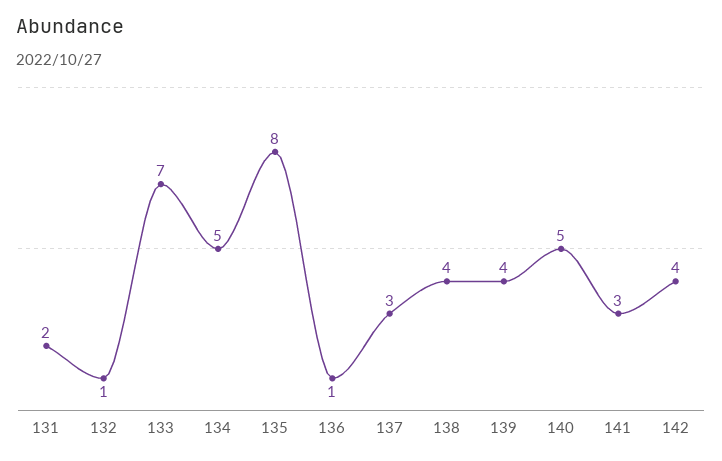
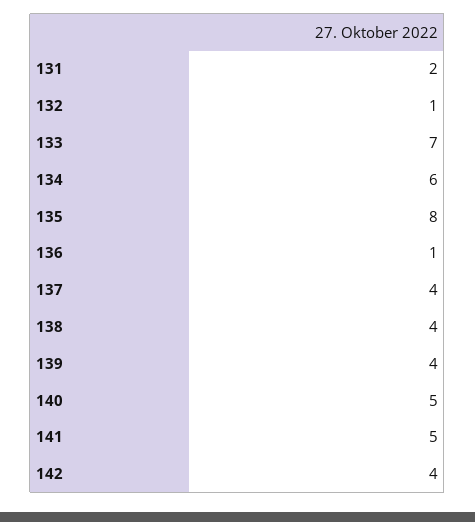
134: 5 -> 6
137: 3 -> 4
141: 3 -> 5

